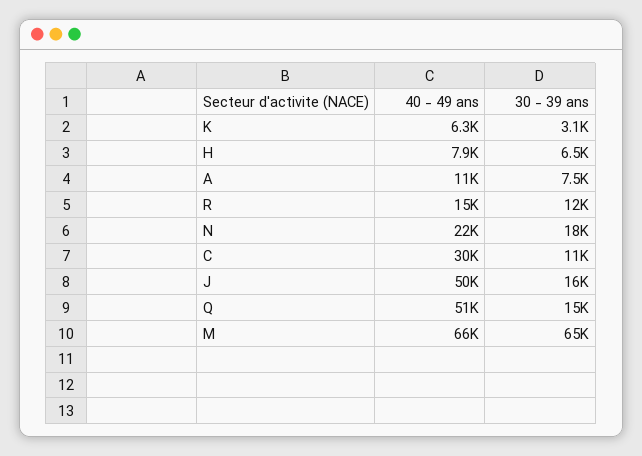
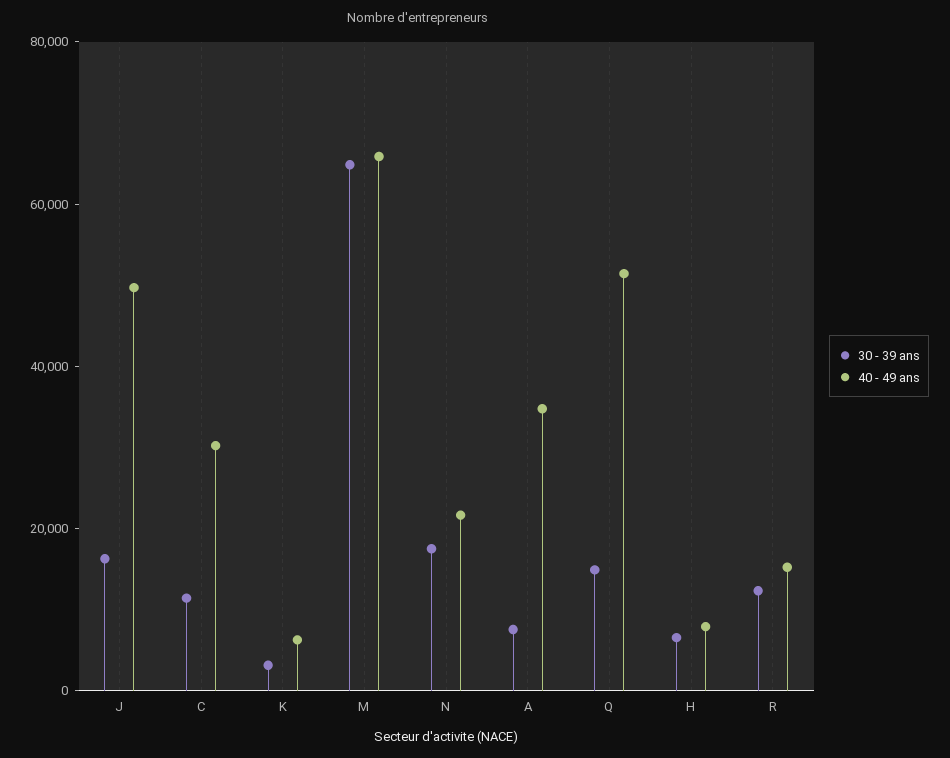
40 - 49 ans, A: 11000 -> 35000

